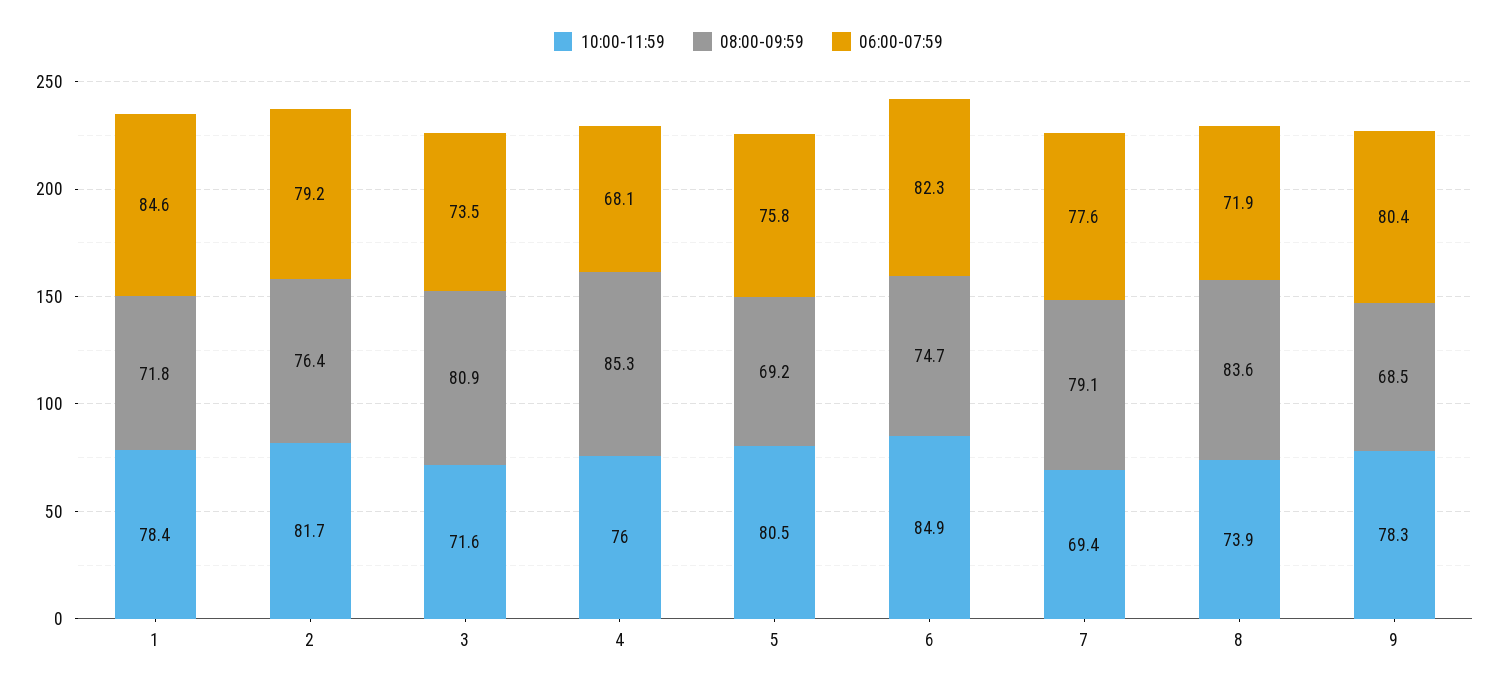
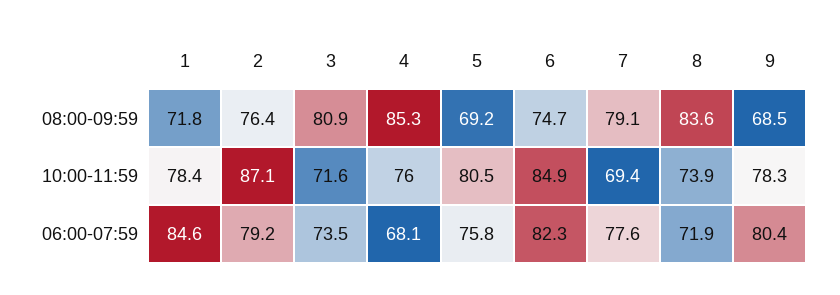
10:00-11:59, 2: 81.7 -> 87.1

